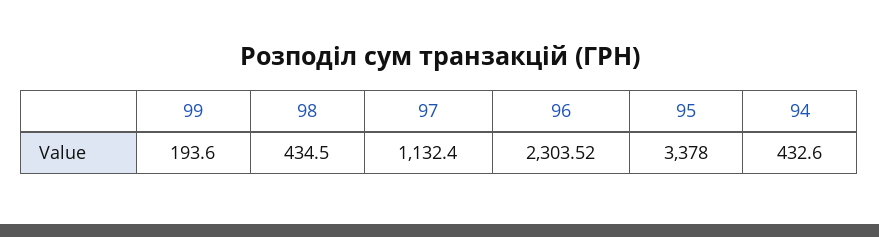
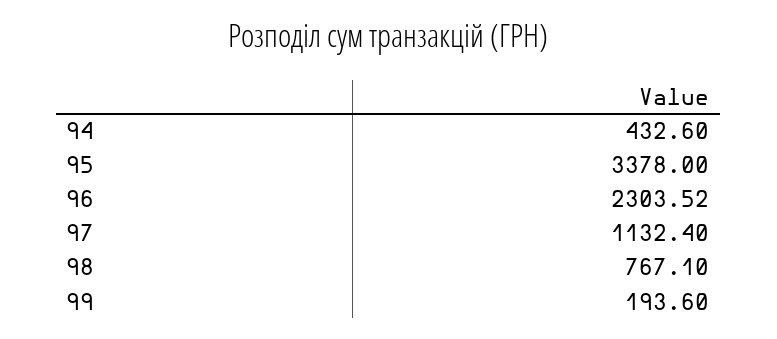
98: 434.5 -> 767.1

